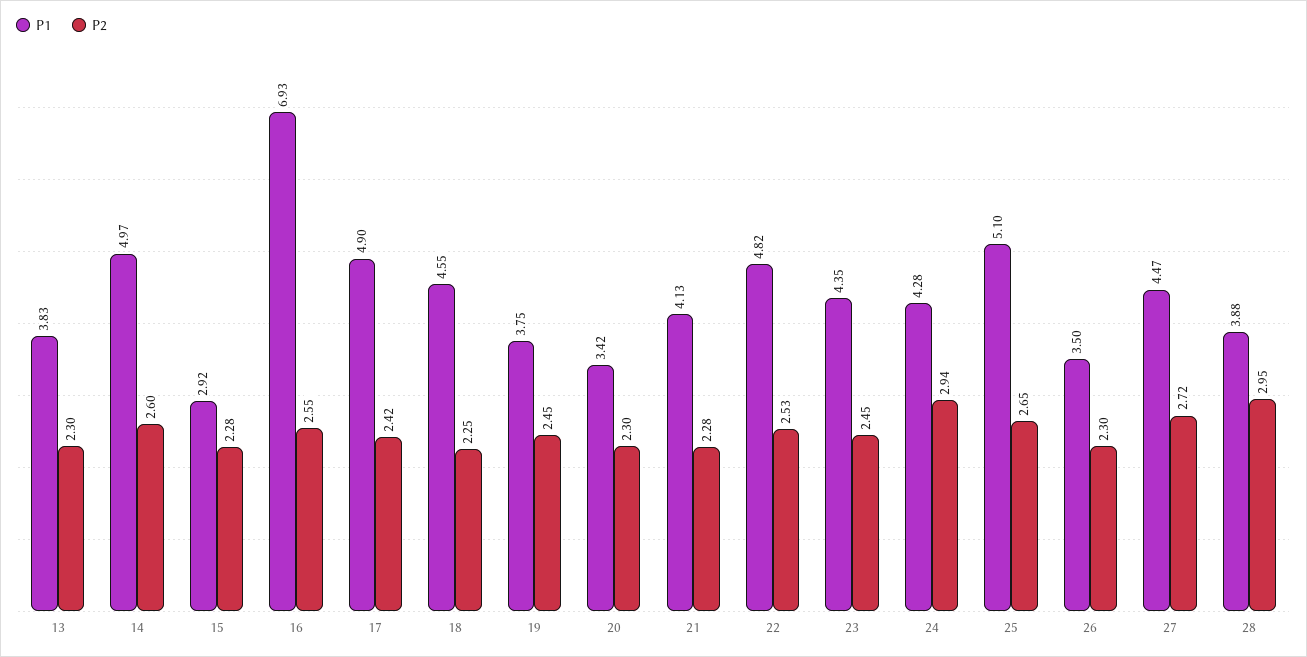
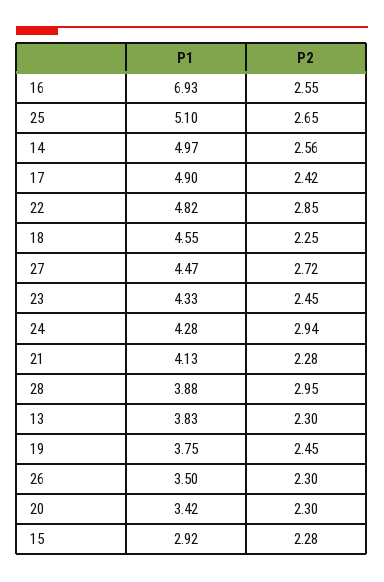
P2, 14: 2.6 -> 2.56
P2, 22: 2.53 -> 2.85
P1, 23: 4.35 -> 4.33

